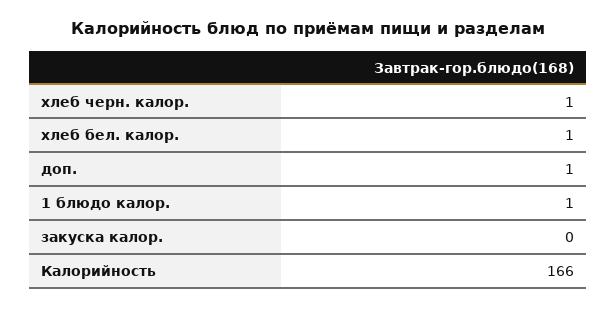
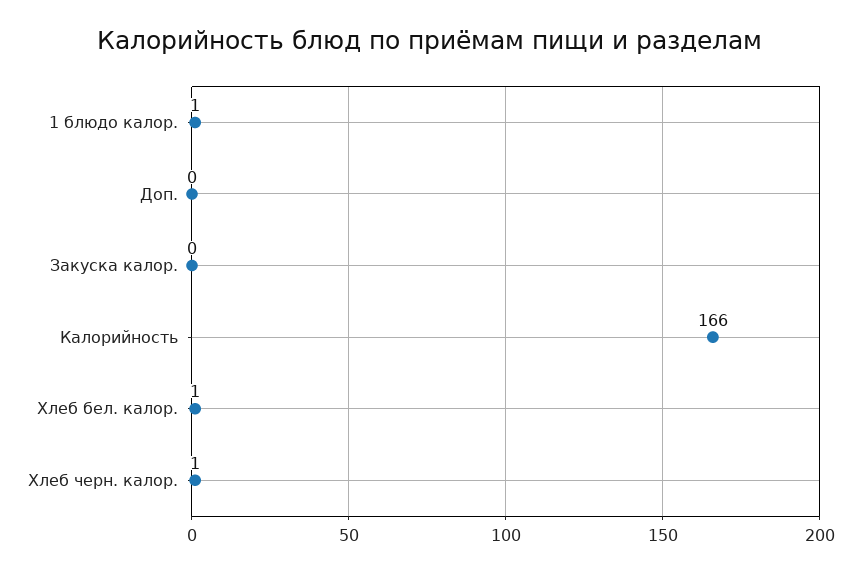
доп.: 1 -> 0

